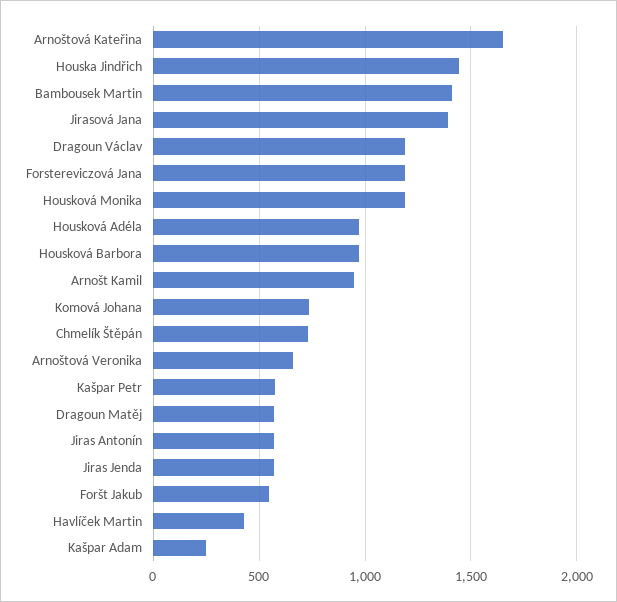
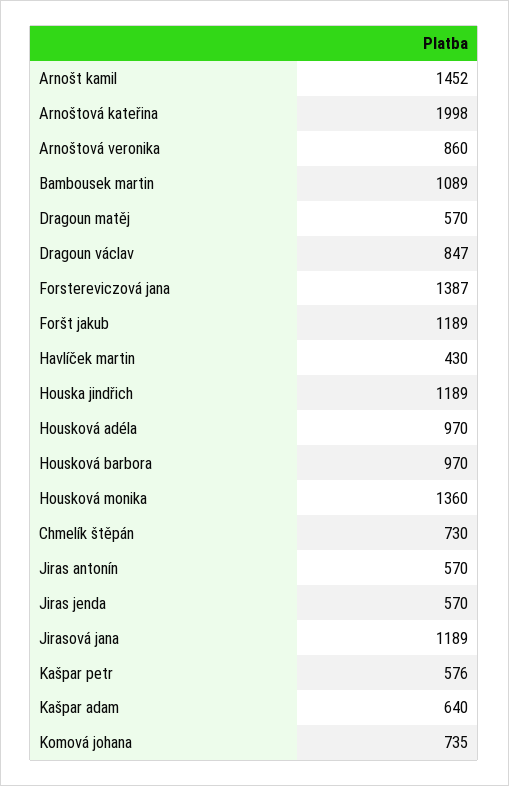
Arnoštová Kateřina: 1650 -> 1998
Houska Jindřich: 1450 -> 1189
Bambousek Martin: 1400 -> 1089
Jirasová Jana: 1400 -> 1189
Dragoun Václav: 1200 -> 847
Forstereviczová Jana: 1200 -> 1387
Housková Monika: 1200 -> 1360
Arnošt Kamil: 950 -> 1452
Arnoštová Veronika: 650 -> 860
Foršt Jakub: 550 -> 1189
Kašpar Adam: 250 -> 640

